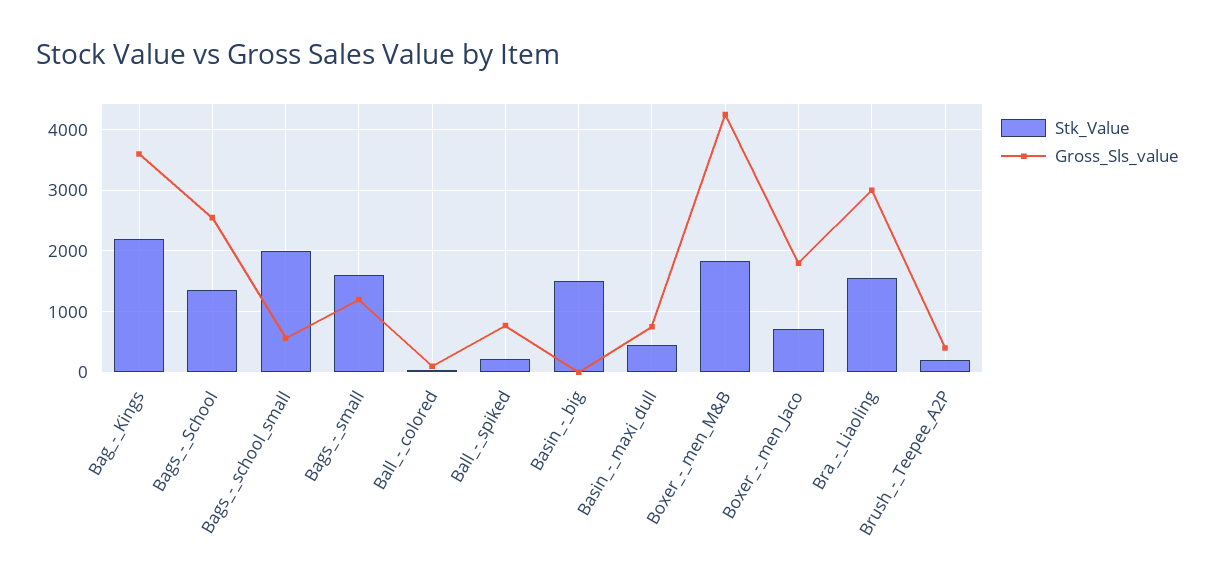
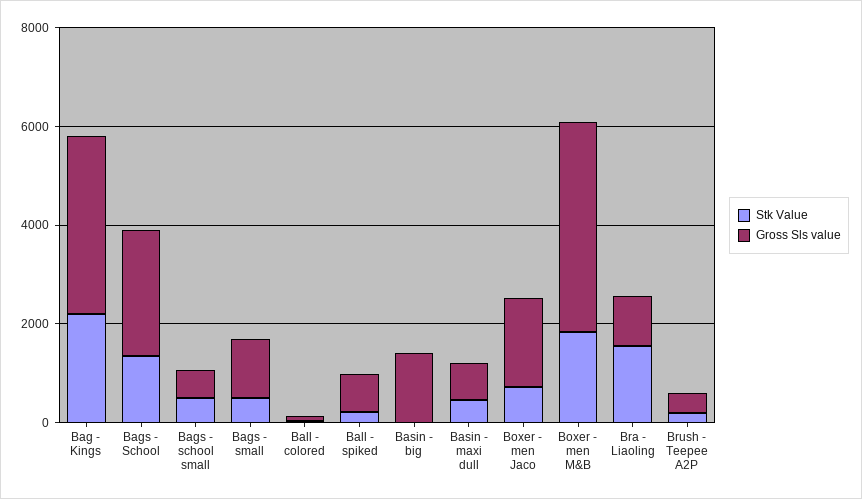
Stk_Value, Bags_-_school_small: 2000 -> 500
Stk_Value, Bags_-_small: 1600 -> 500
Stk_Value, Basin_-_big: 1500 -> 0
Gross_Sls_value, Basin_-_big: 0 -> 1500
Gross_Sls_value, Bra_-_Liaoling: 3000 -> 1000

